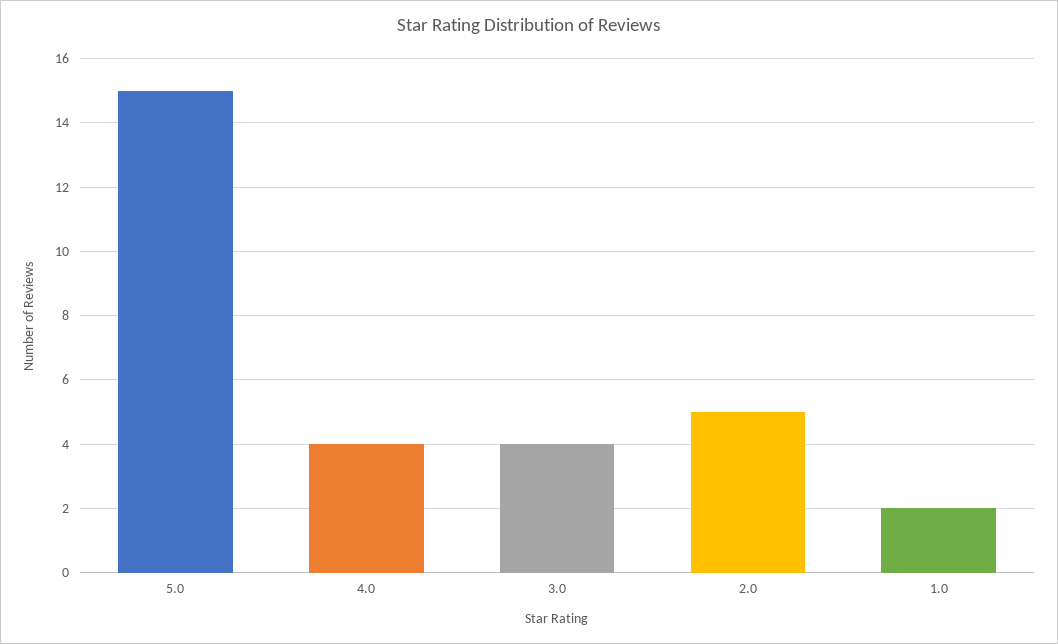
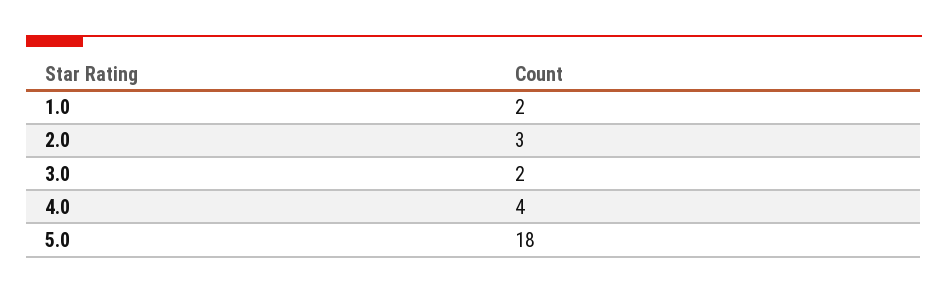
5.0: 15 -> 18
3.0: 4 -> 2
2.0: 5 -> 3

